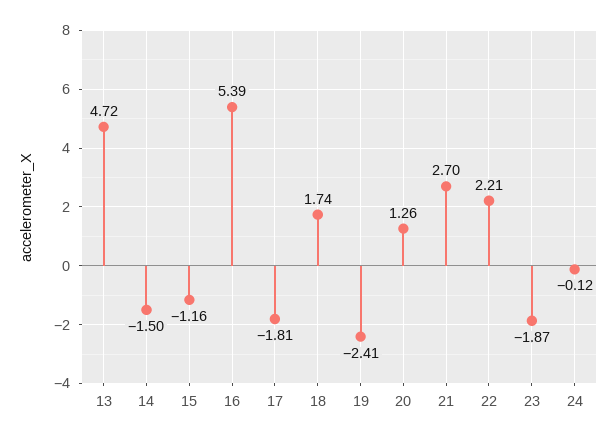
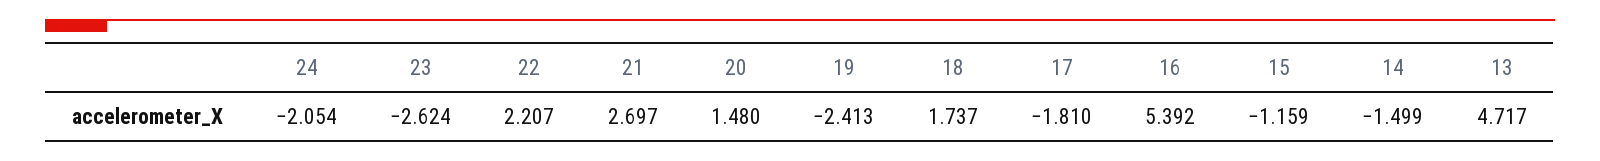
20: 1.26 -> 1.48
23: -1.87 -> -2.624
24: -0.12 -> -2.054

